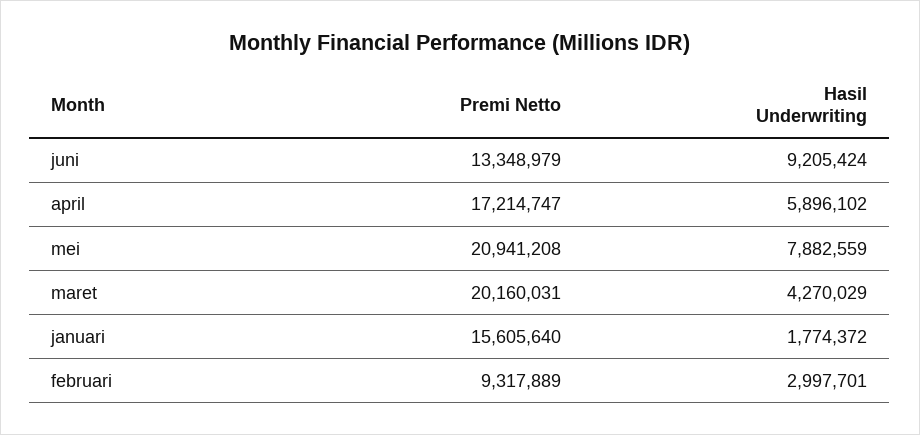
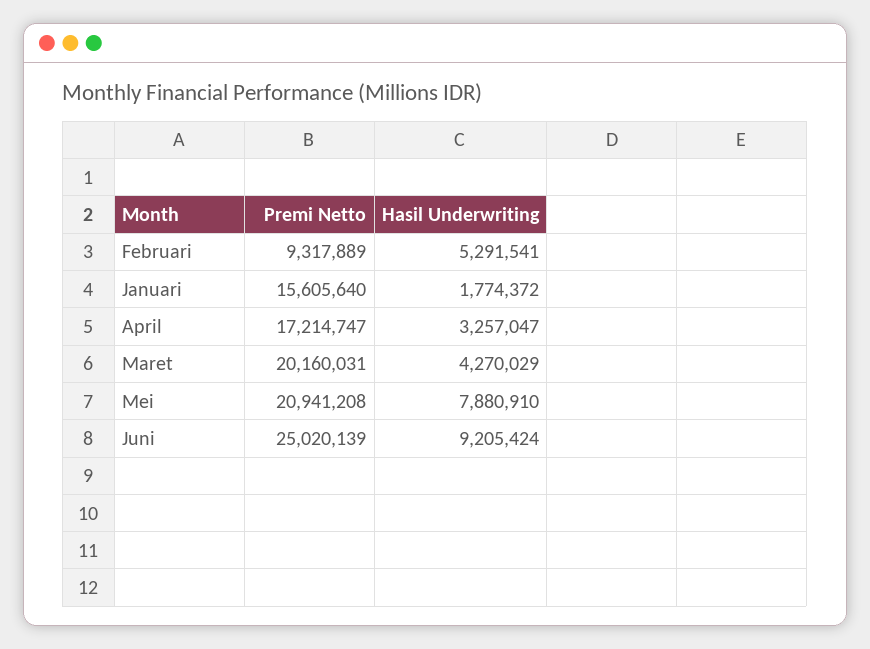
Premi Netto, juni: 13348979 -> 25020139
Hasil Underwriting, april: 5896102 -> 3257047
Hasil Underwriting, mei: 7882559 -> 7880910
Hasil Underwriting, februari: 2997701 -> 5291541

